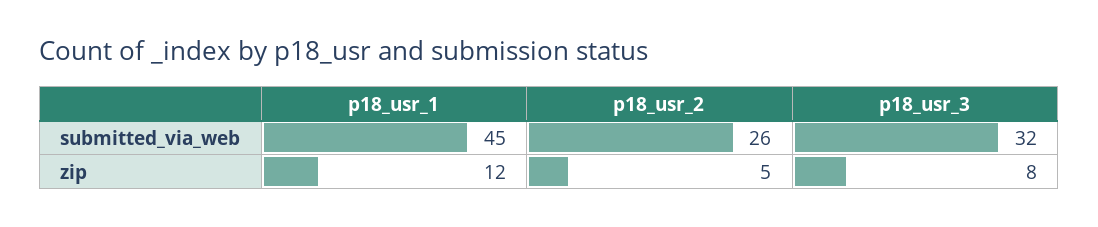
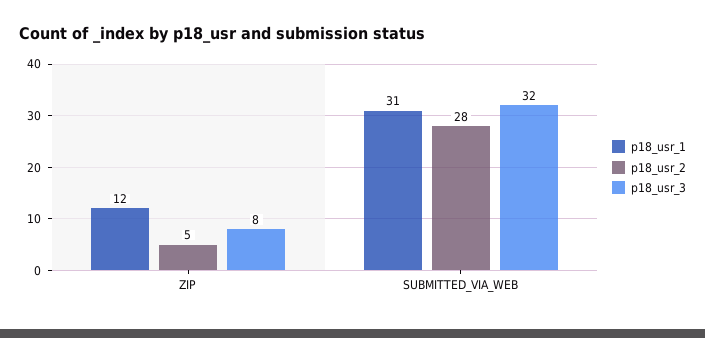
p18_usr_1, submitted_via_web: 45 -> 31
p18_usr_2, submitted_via_web: 26 -> 28

